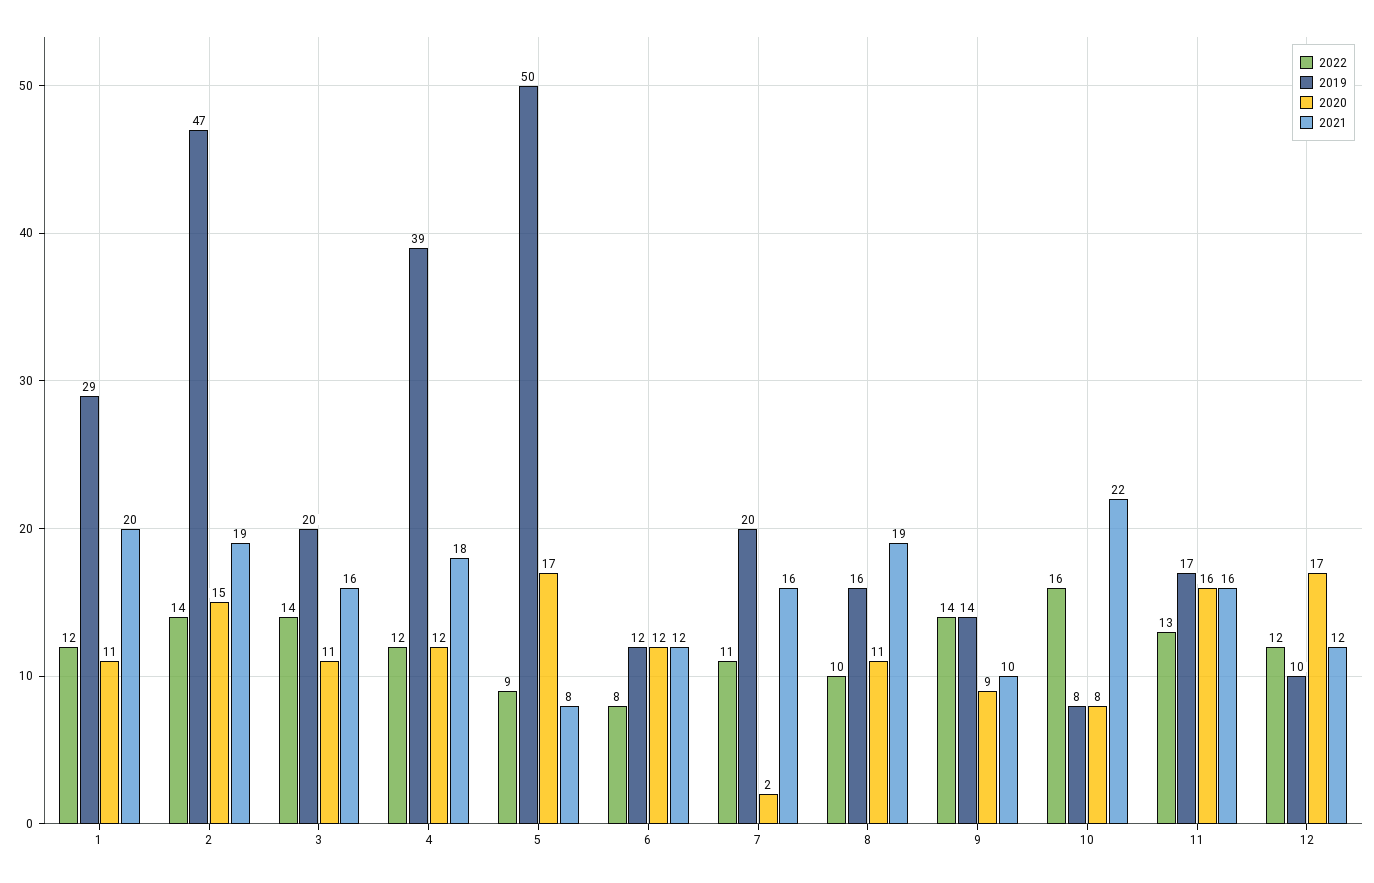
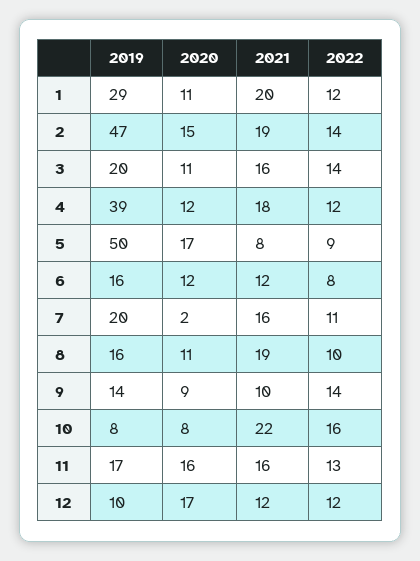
2019, 6: 12 -> 16

